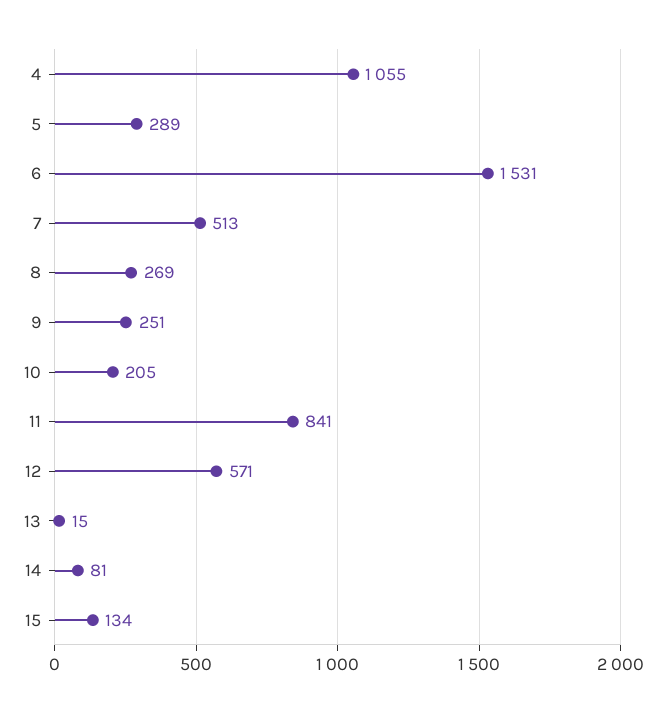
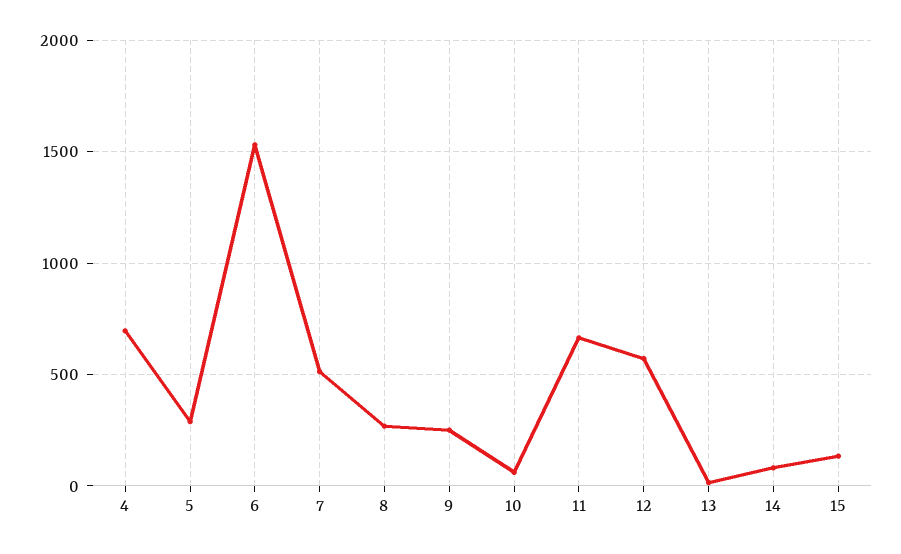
4: 1055 -> 700
10: 205 -> 50
11: 841 -> 650

